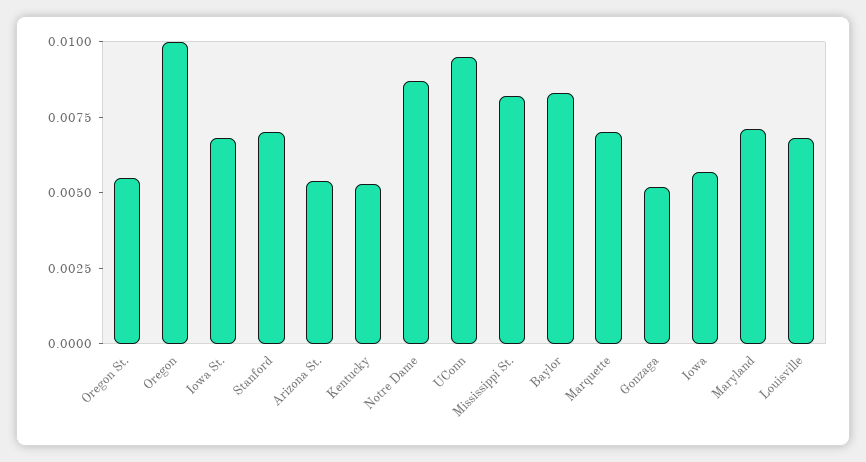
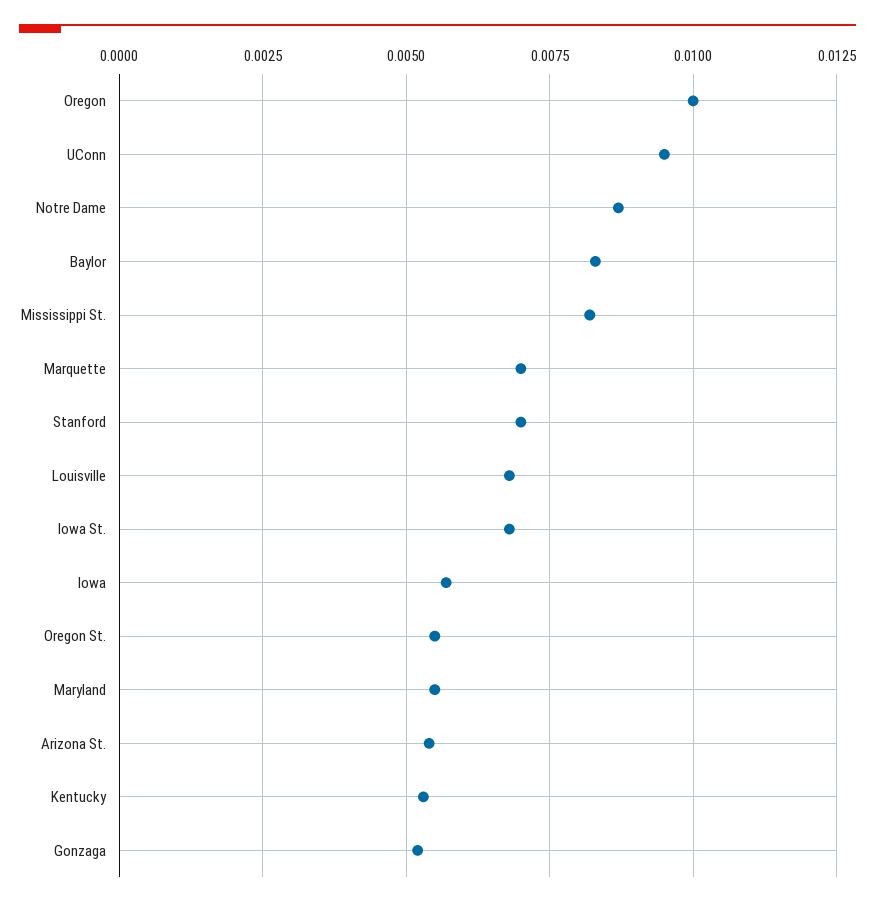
Maryland: 0.007 -> 0.0055

